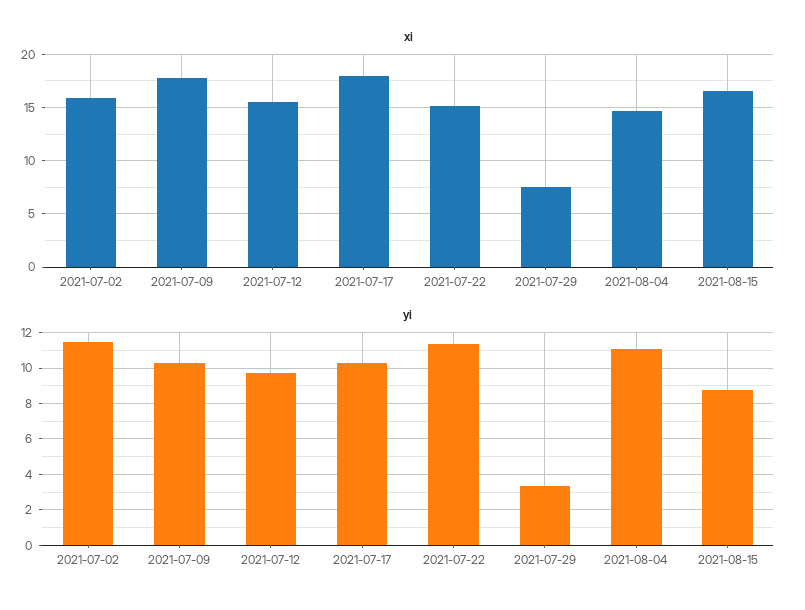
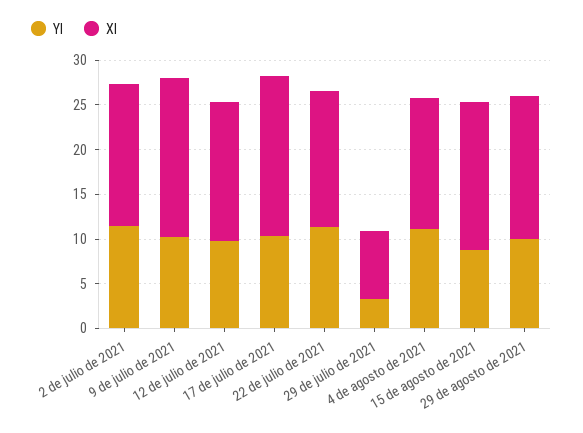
yi, 29 de agosto de 2021: none -> 10
xi, 29 de agosto de 2021: none -> 16

